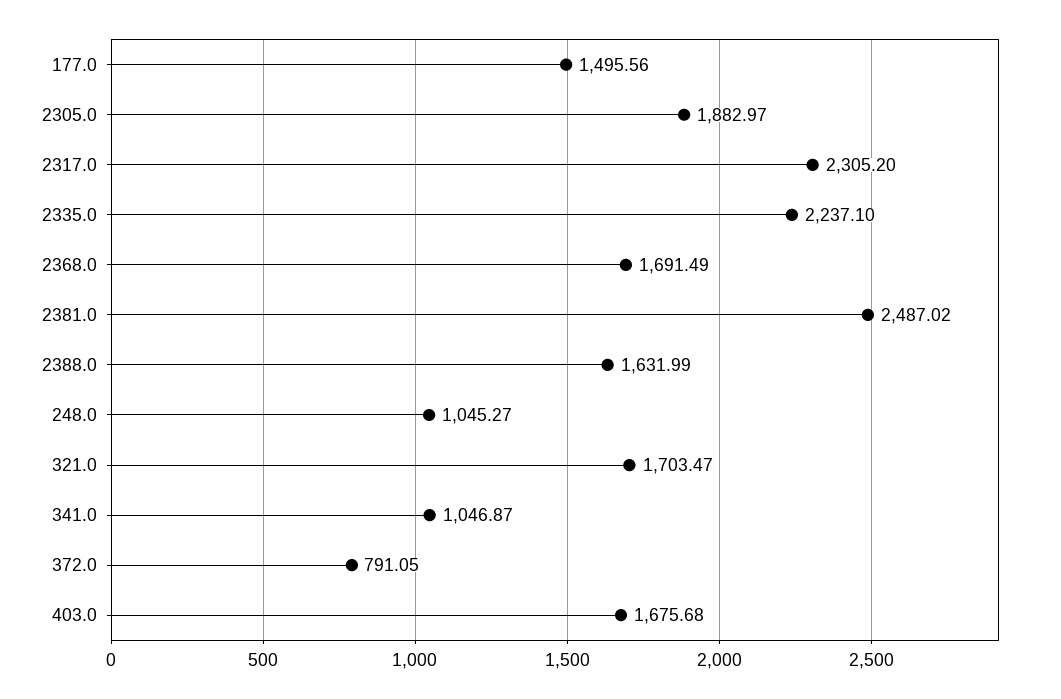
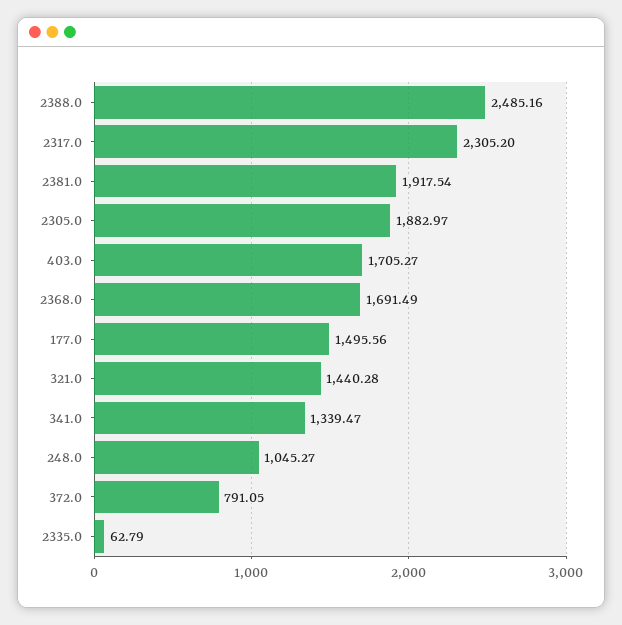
2335.0: 2237.1 -> 62.79
2381.0: 2487.02 -> 1917.54
2388.0: 1631.99 -> 2485.16
321.0: 1703.47 -> 1440.28
341.0: 1046.87 -> 1339.47
403.0: 1675.68 -> 1705.27

